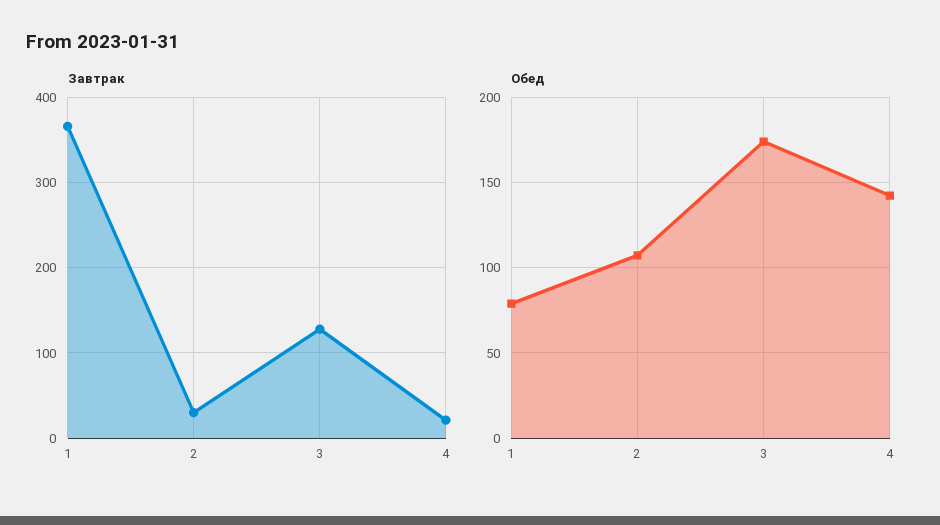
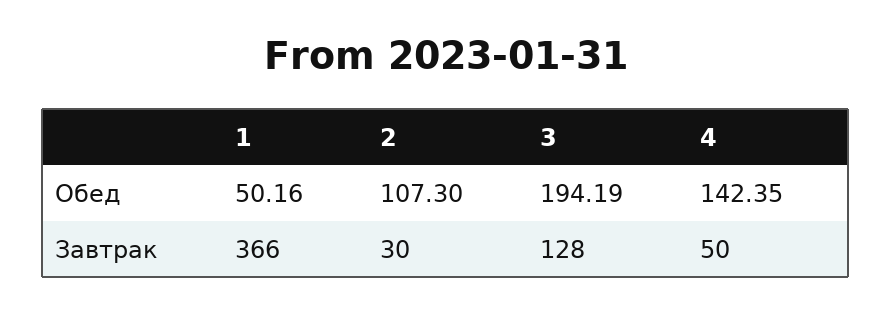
Завтрак, 4: 20 -> 50
Обед, 1: 80 -> 50.16
Обед, 3: 175 -> 194.19

